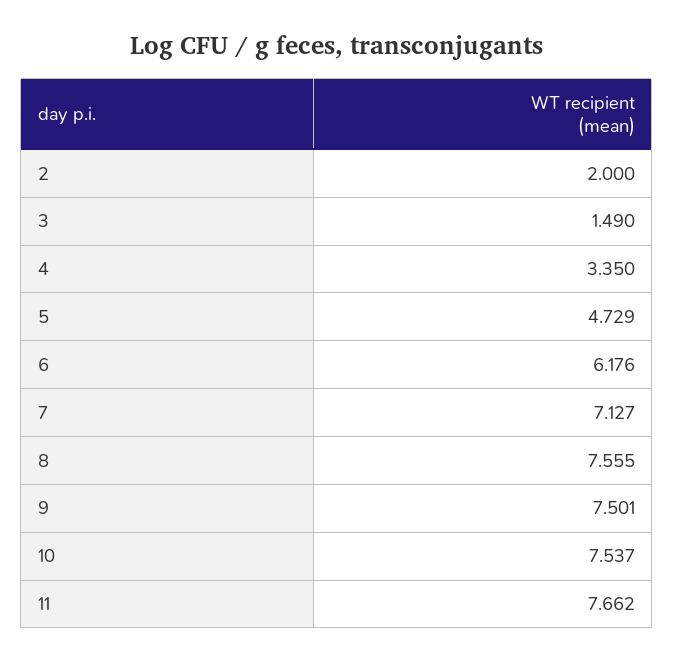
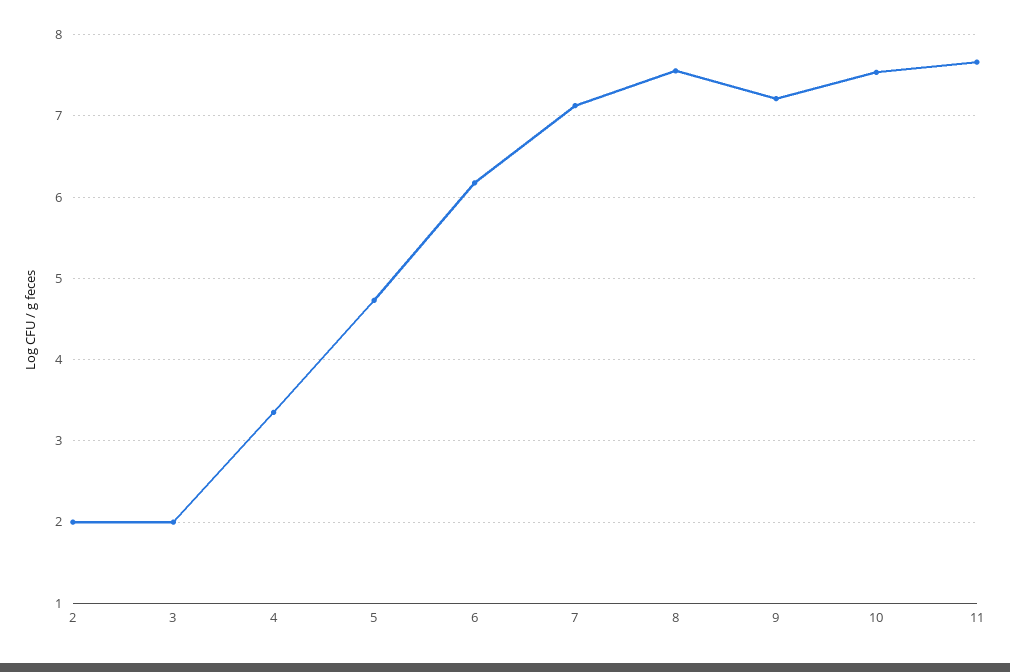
3: 1.49 -> 2
9: 7.501 -> 7.2

